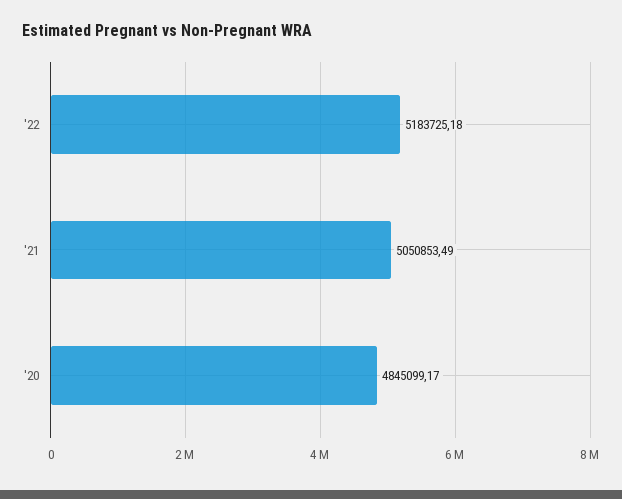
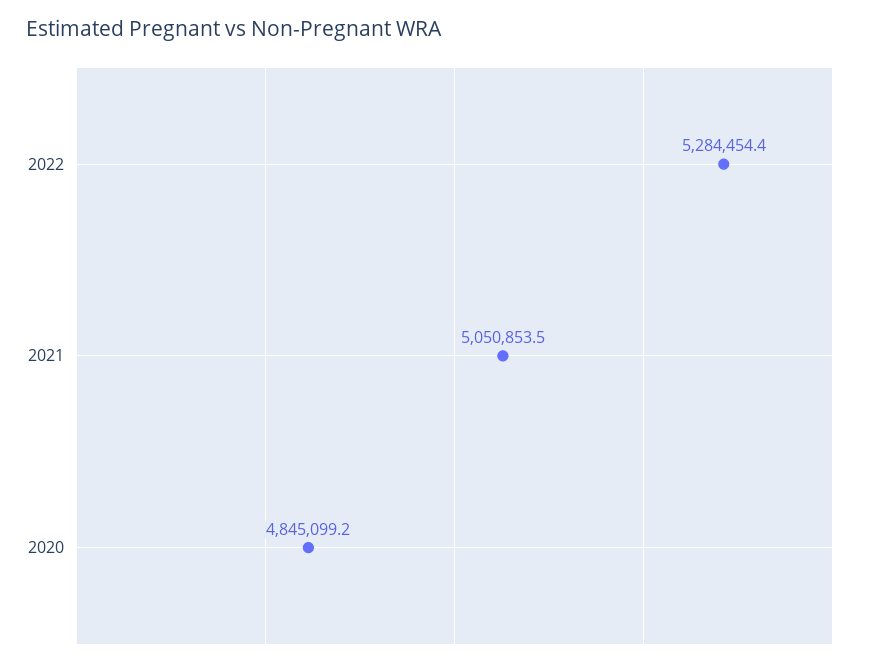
'22: 5183725.18 -> 5284454.4

